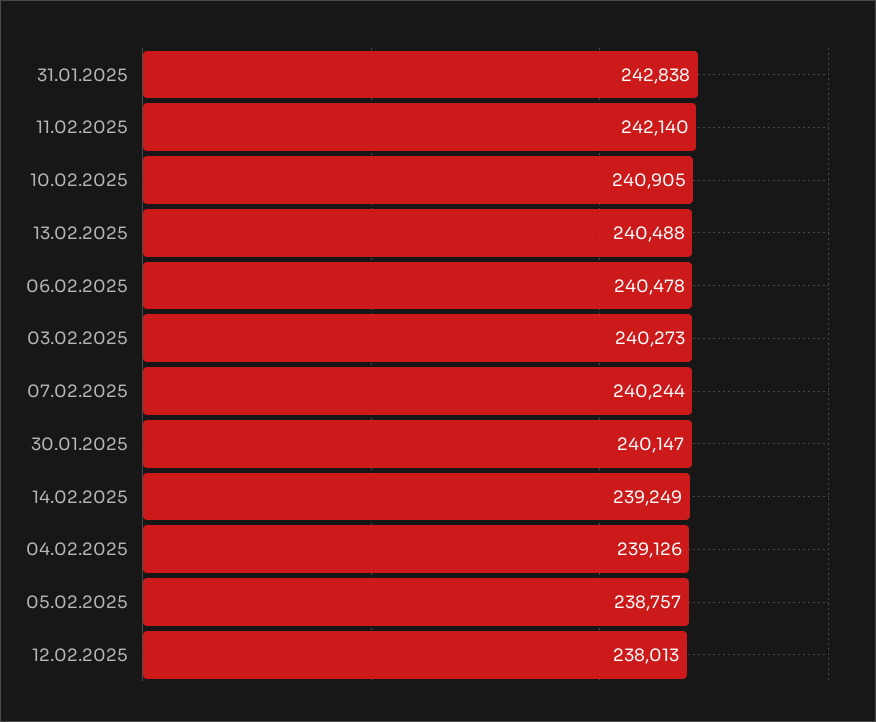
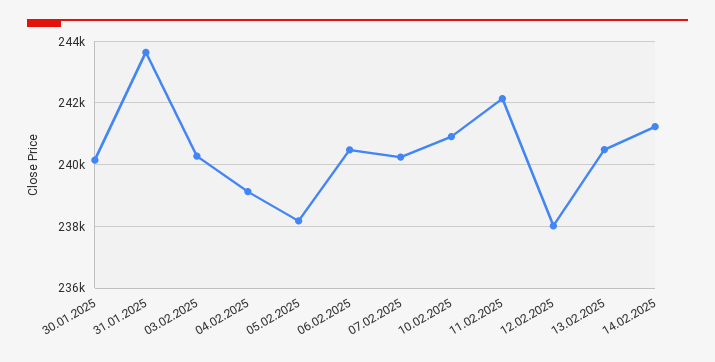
31.01.2025: 242838 -> 243600
14.02.2025: 239249 -> 241200
05.02.2025: 238757 -> 238200

